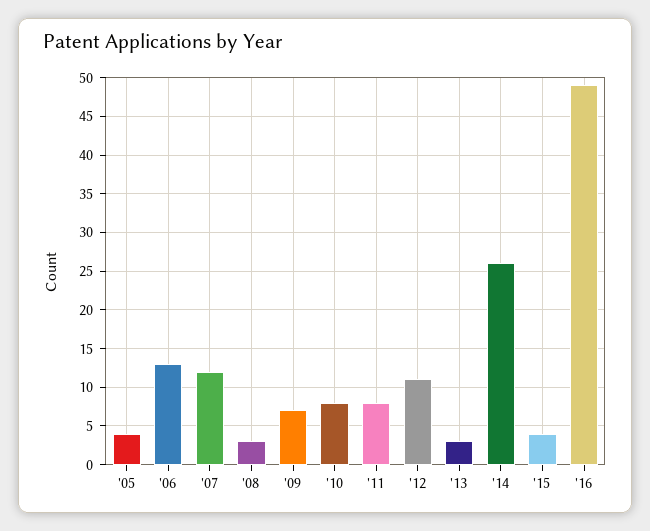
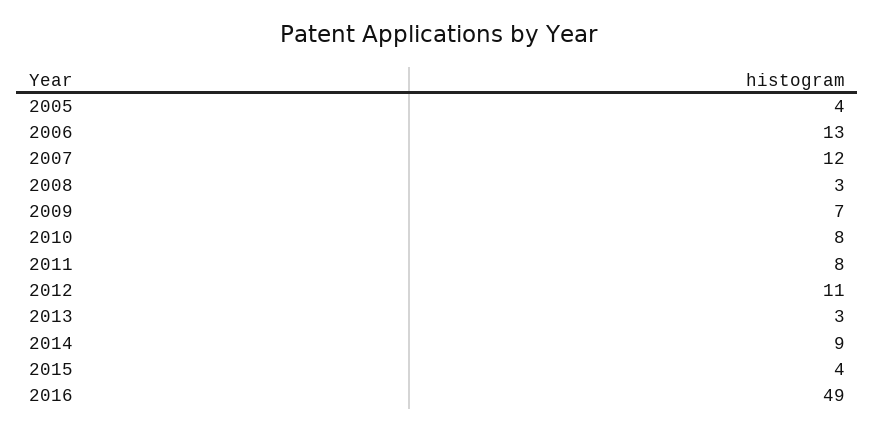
'14: 26 -> 9

